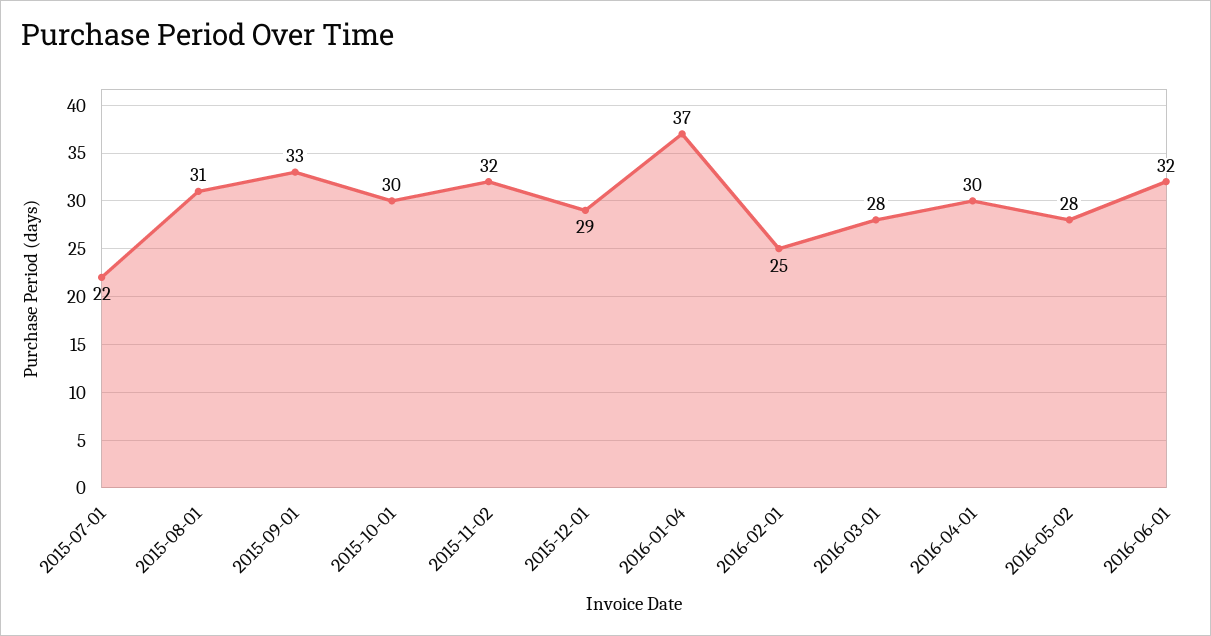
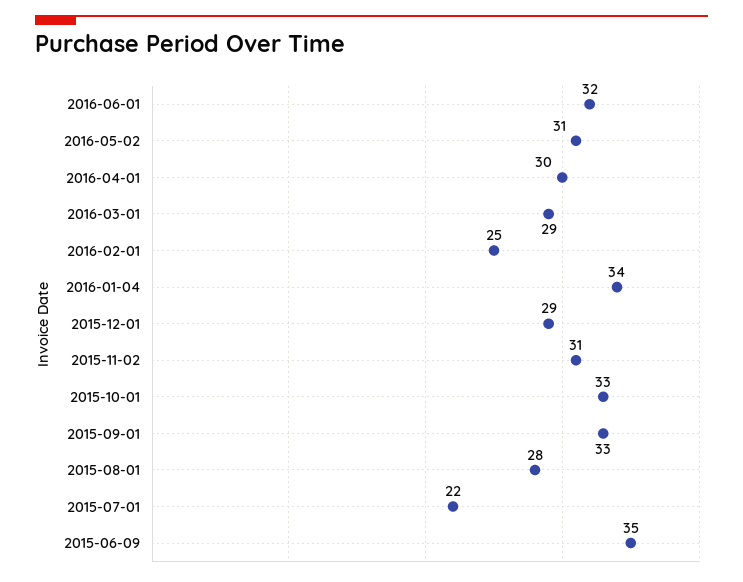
2015-08-01: 31 -> 28
2015-10-01: 30 -> 33
2015-11-02: 32 -> 31
2016-01-04: 37 -> 34
2016-03-01: 28 -> 29
2016-05-02: 28 -> 31
2015-06-09: none -> 35

